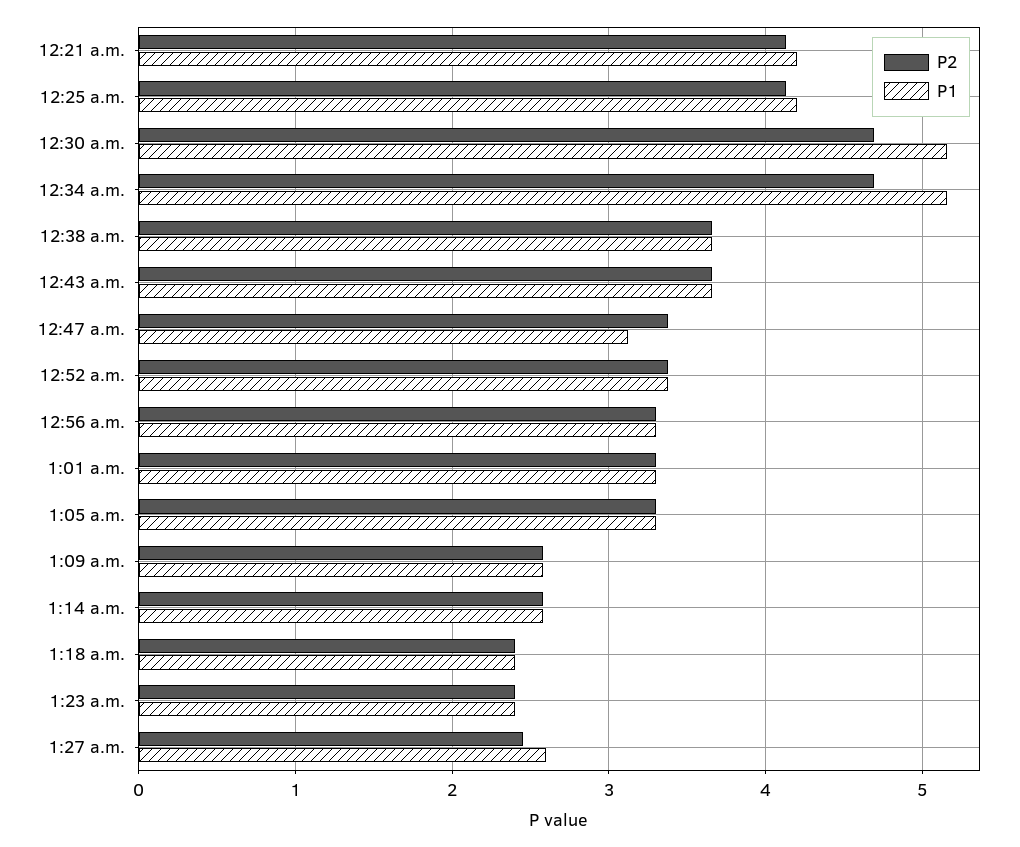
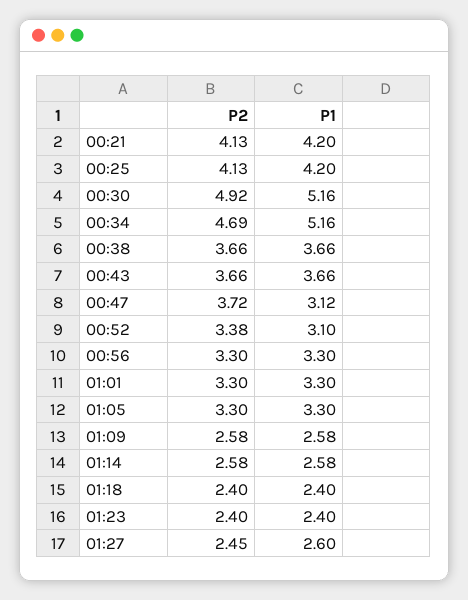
P2, 12:30 a.m.: 4.7 -> 4.92
P2, 12:47 a.m.: 3.4 -> 3.72
P1, 12:52 a.m.: 3.4 -> 3.1

